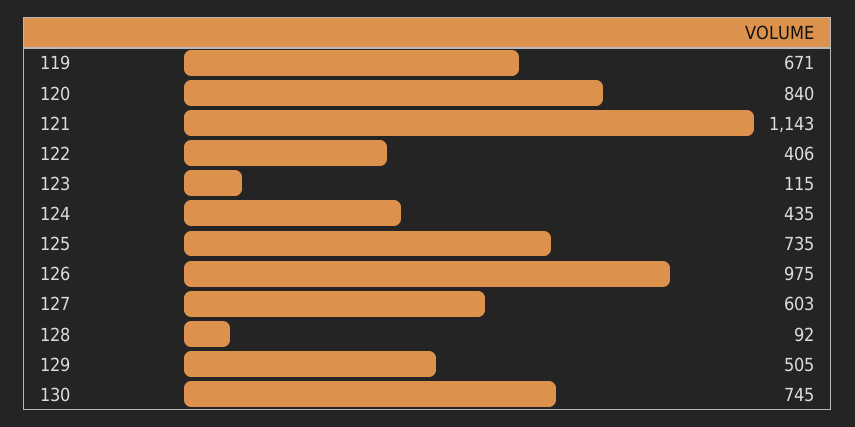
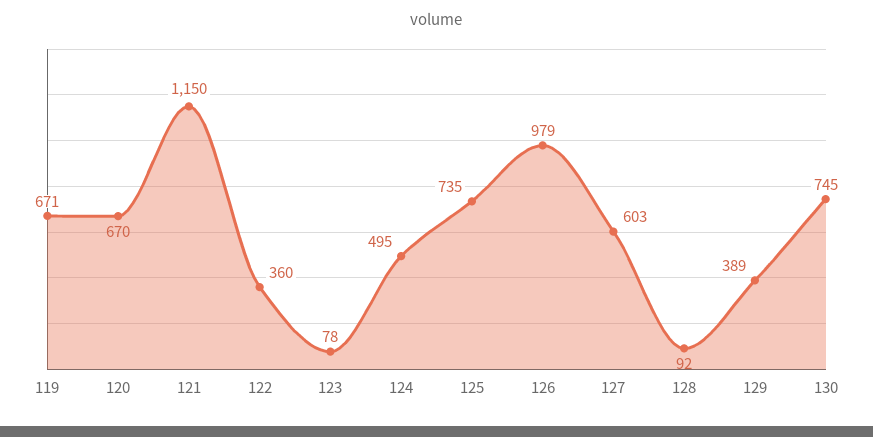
120: 840 -> 670
121: 1143 -> 1150
122: 406 -> 360
123: 115 -> 78
124: 435 -> 495
126: 975 -> 979
129: 505 -> 389

